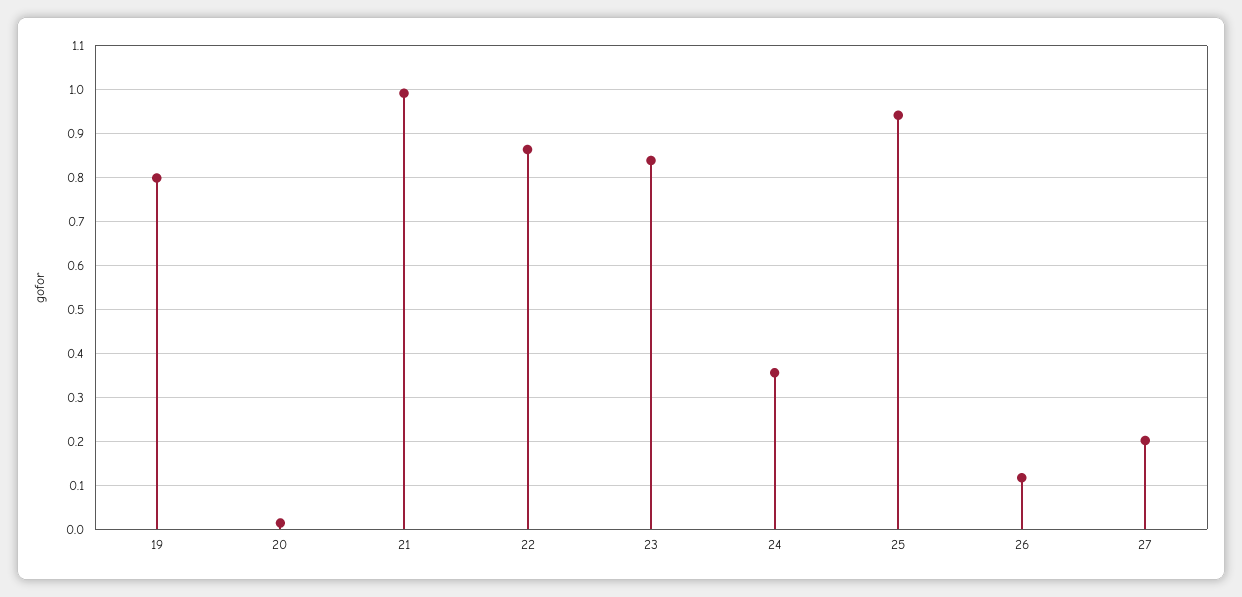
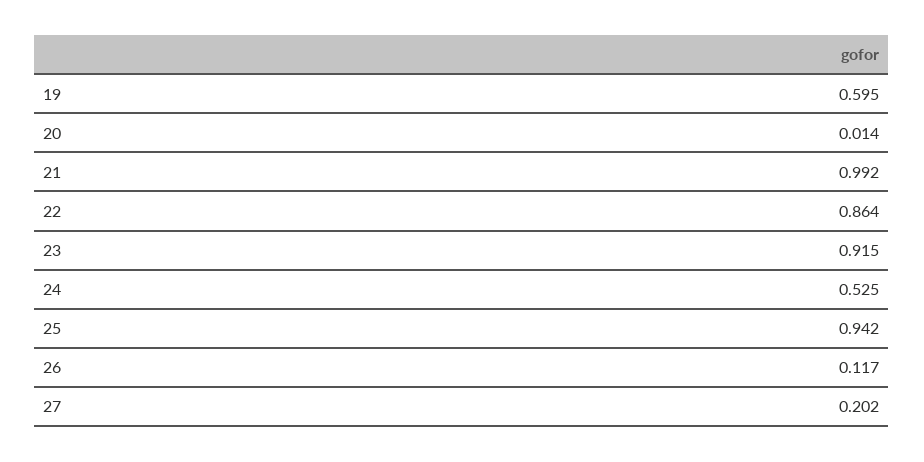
19: 0.8 -> 0.595
23: 0.84 -> 0.915
24: 0.36 -> 0.525

